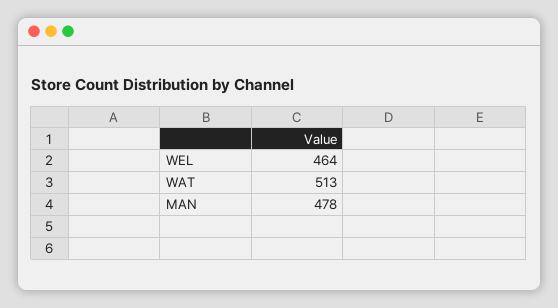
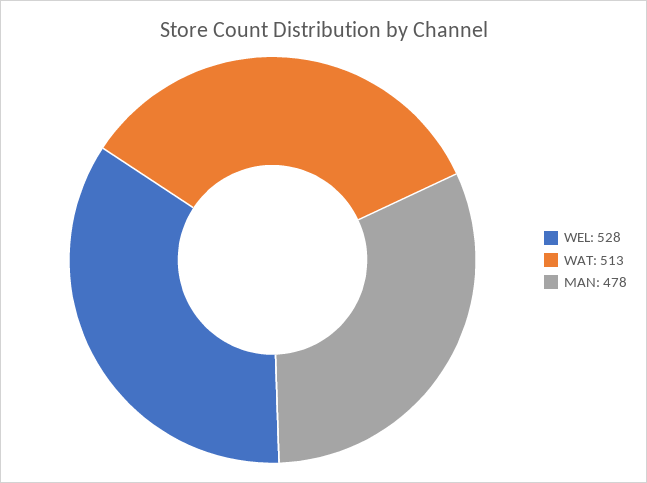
WEL: 464 -> 528

